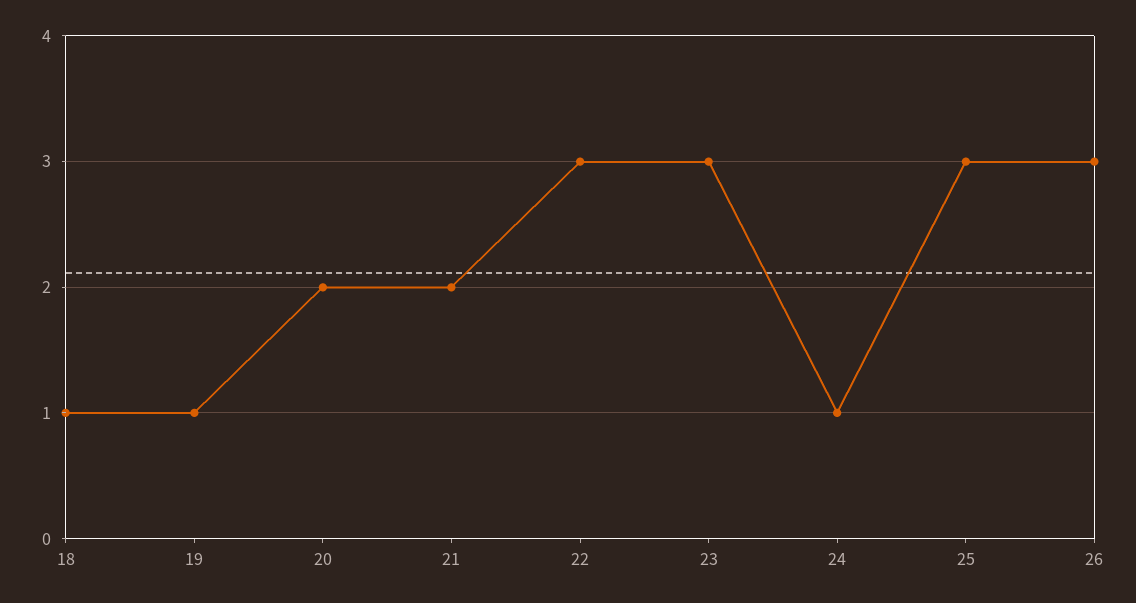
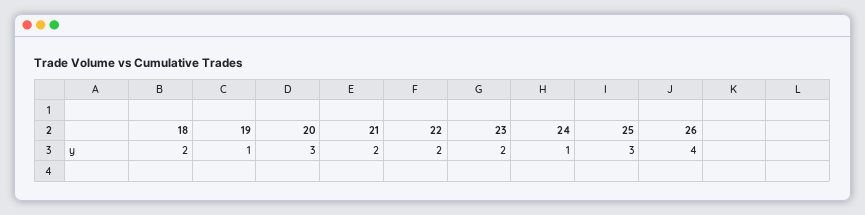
18: 1 -> 2
20: 2 -> 3
22: 3 -> 2
23: 3 -> 2
26: 3 -> 4

